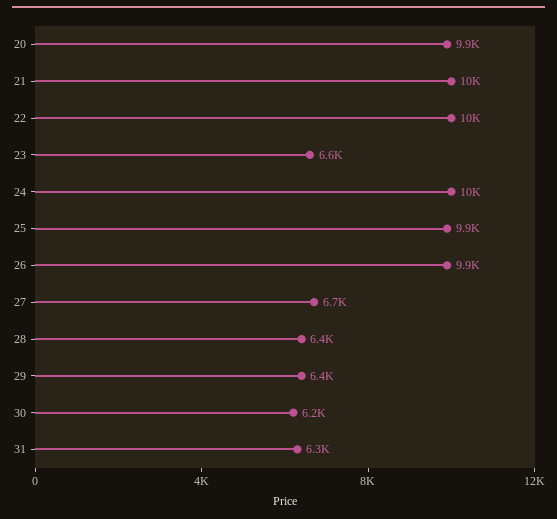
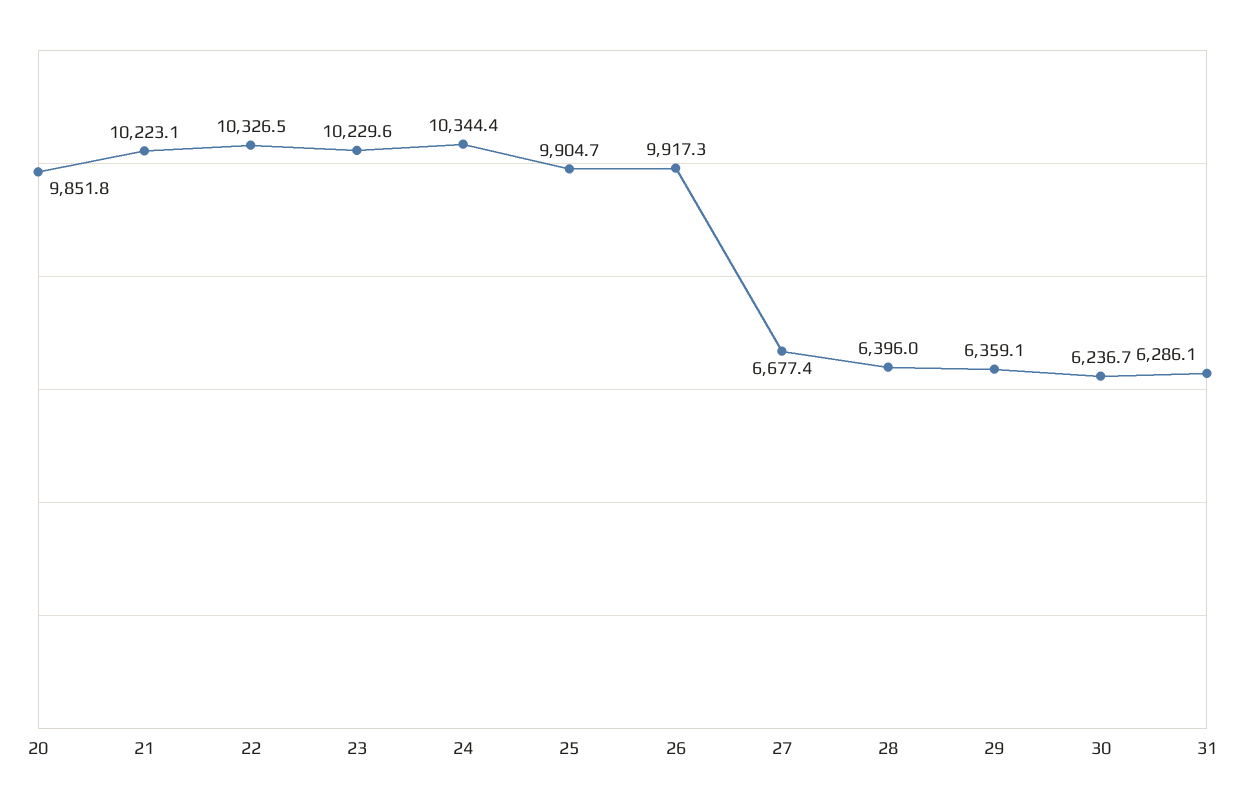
23: 6600 -> 10229.6

